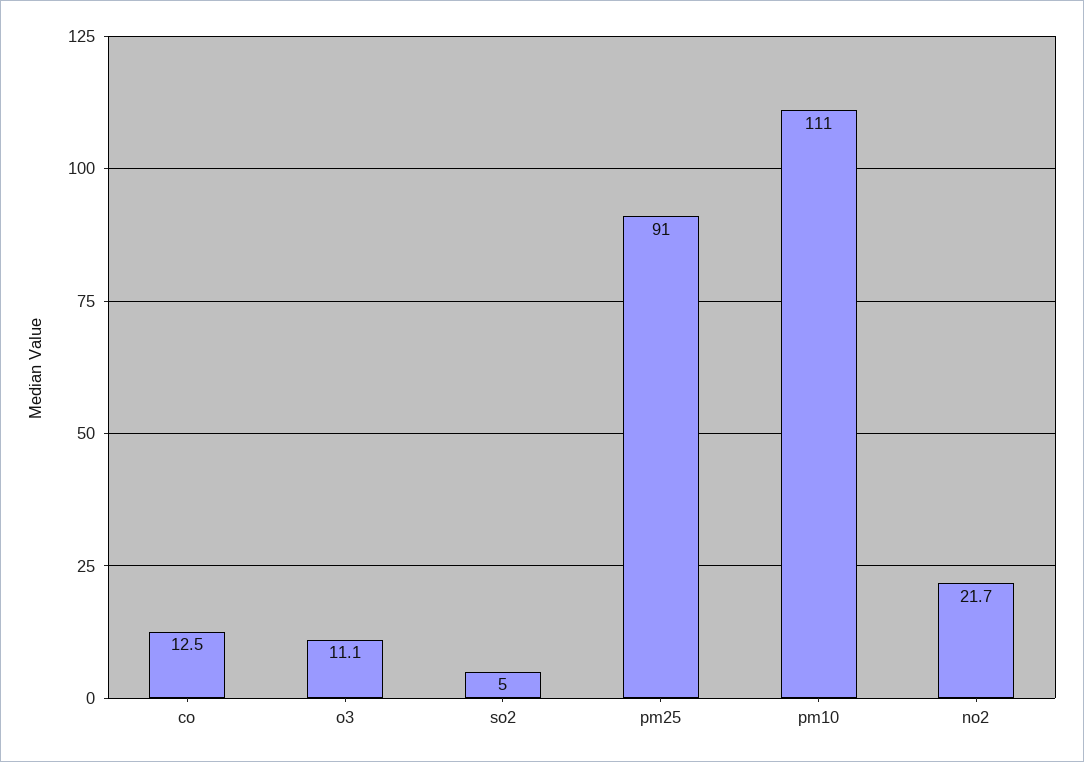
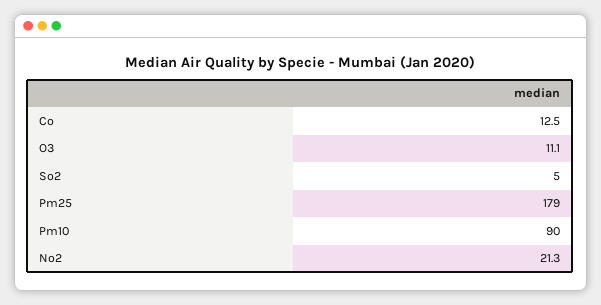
pm25: 91 -> 179
pm10: 111 -> 90
no2: 21.7 -> 21.3

